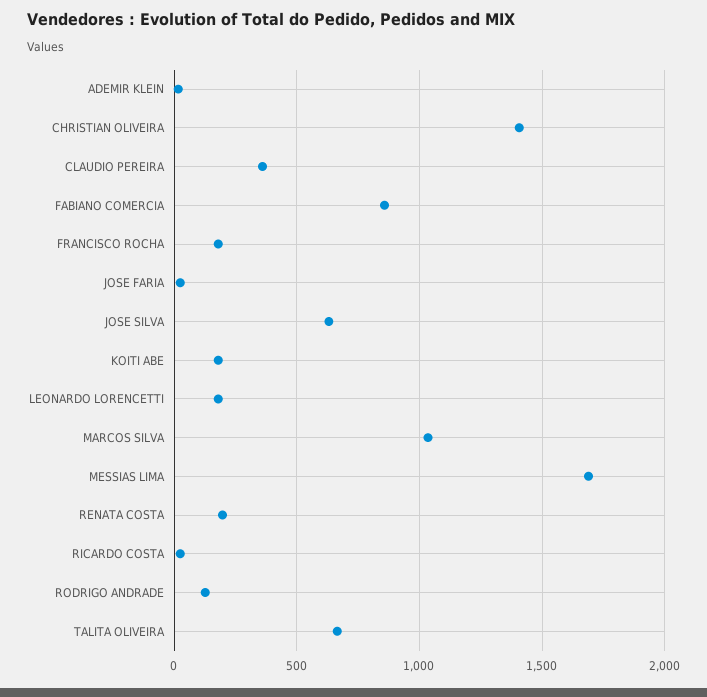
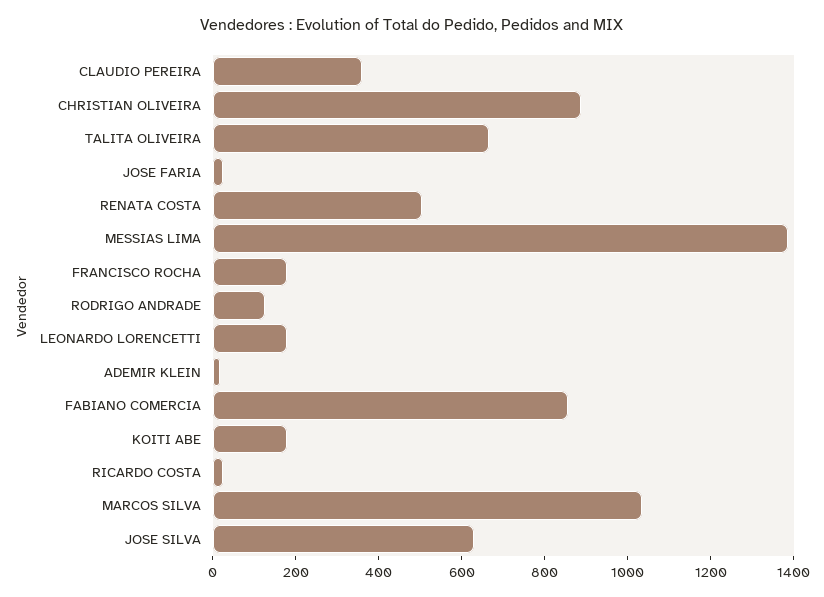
CHRISTIAN OLIVEIRA: 1400 -> 900
MESSIAS LIMA: 1700 -> 1400
RENATA COSTA: 200 -> 500

